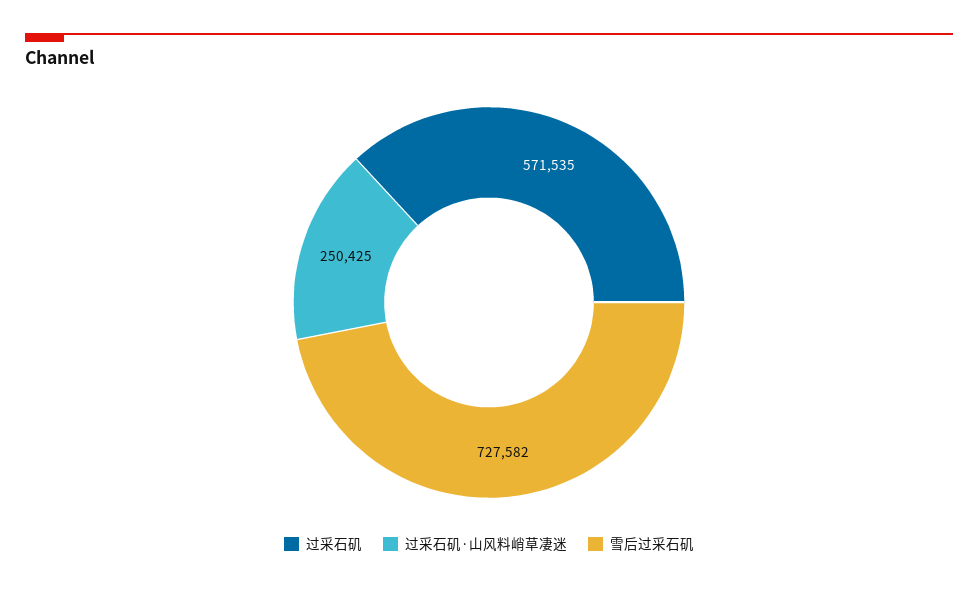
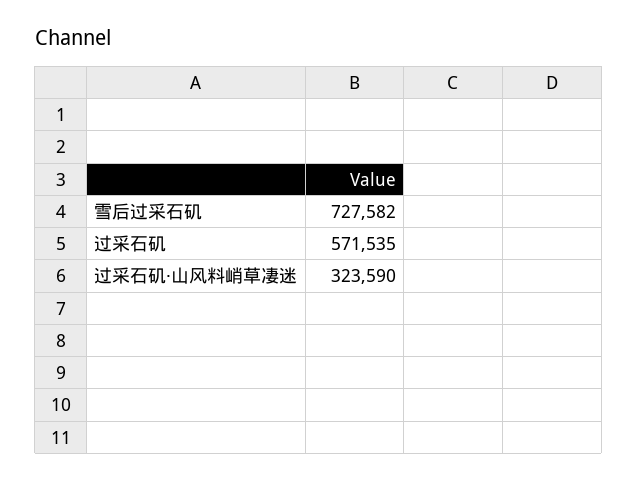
过采石矶·山风料峭草凄迷: 250425 -> 323590

